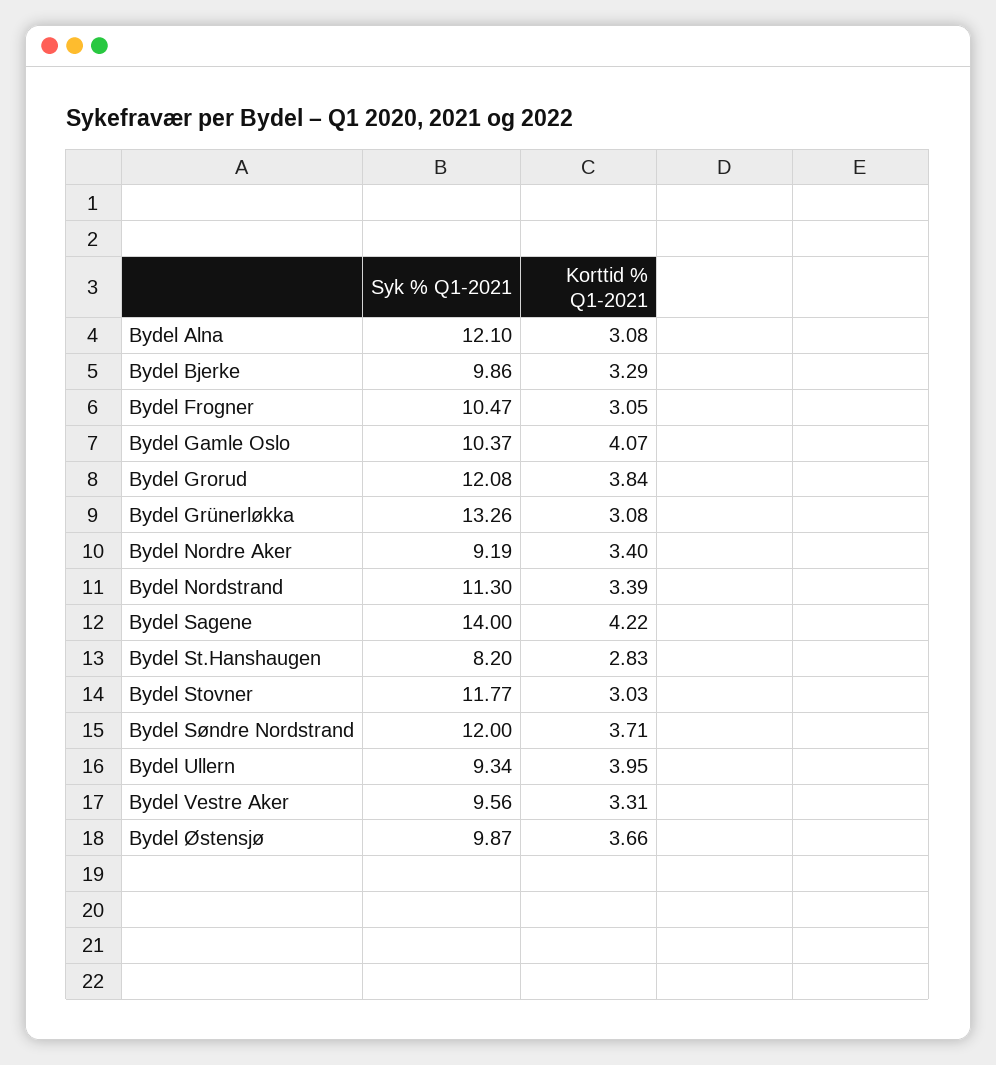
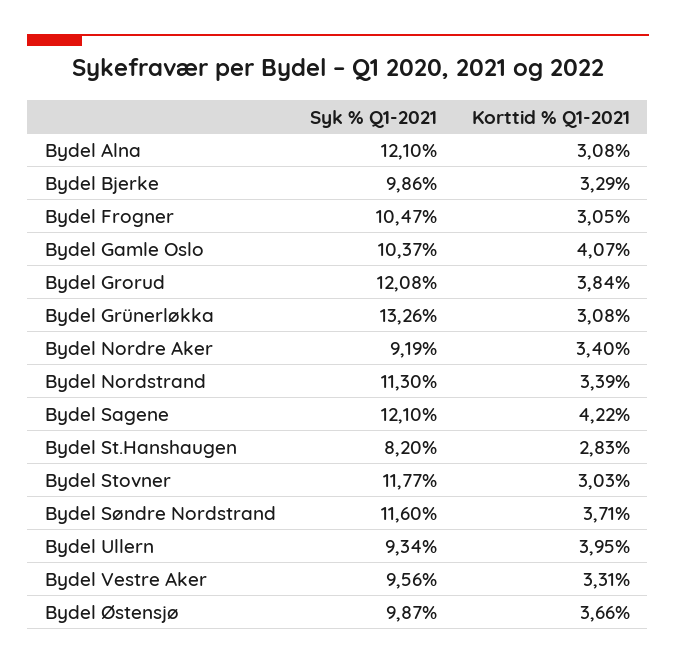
Syk % Q1-2021, Bydel Sagene: 14 -> 12.1
Syk % Q1-2021, Bydel Søndre Nordstrand: 12 -> 11.6

